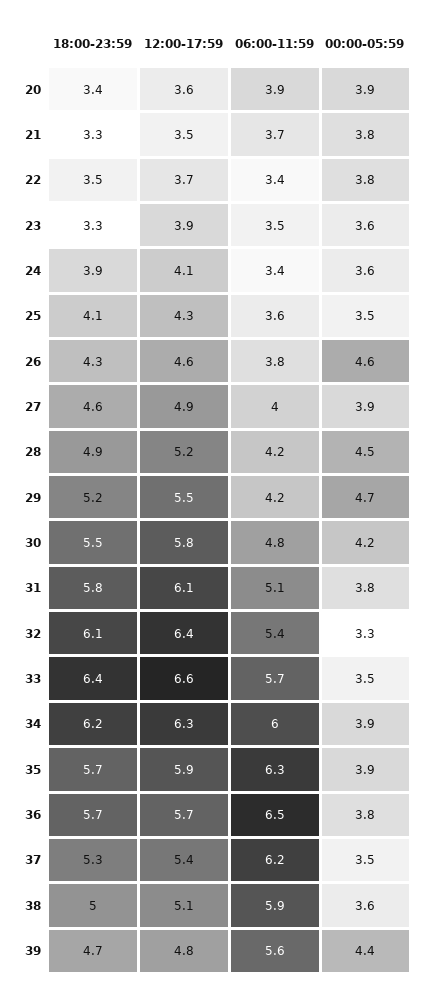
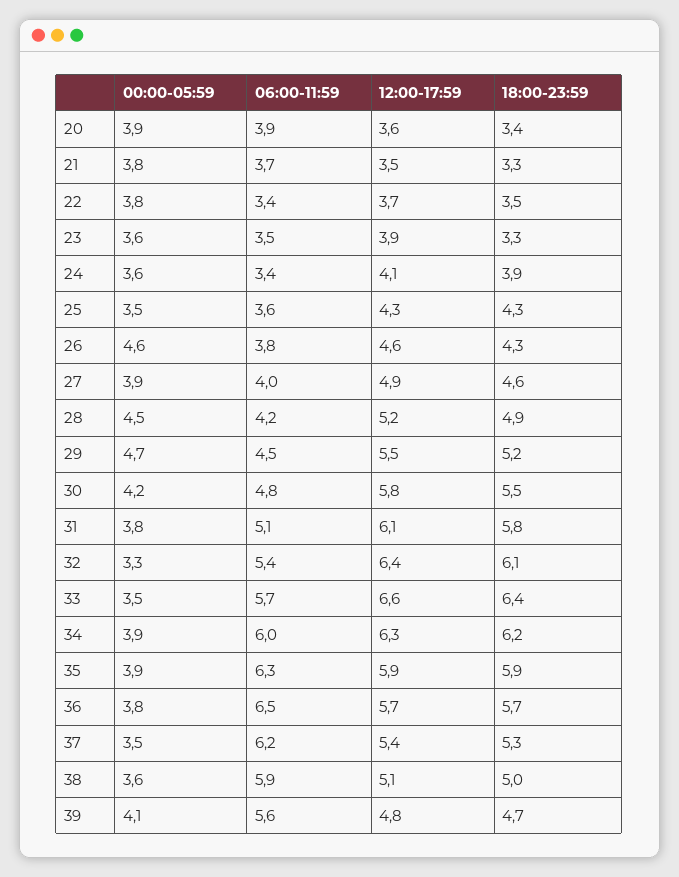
18:00-23:59, 25: 4.1 -> 4.3
06:00-11:59, 29: 4.2 -> 4.5
18:00-23:59, 35: 5.7 -> 5.9
00:00-05:59, 39: 4.4 -> 4.1

